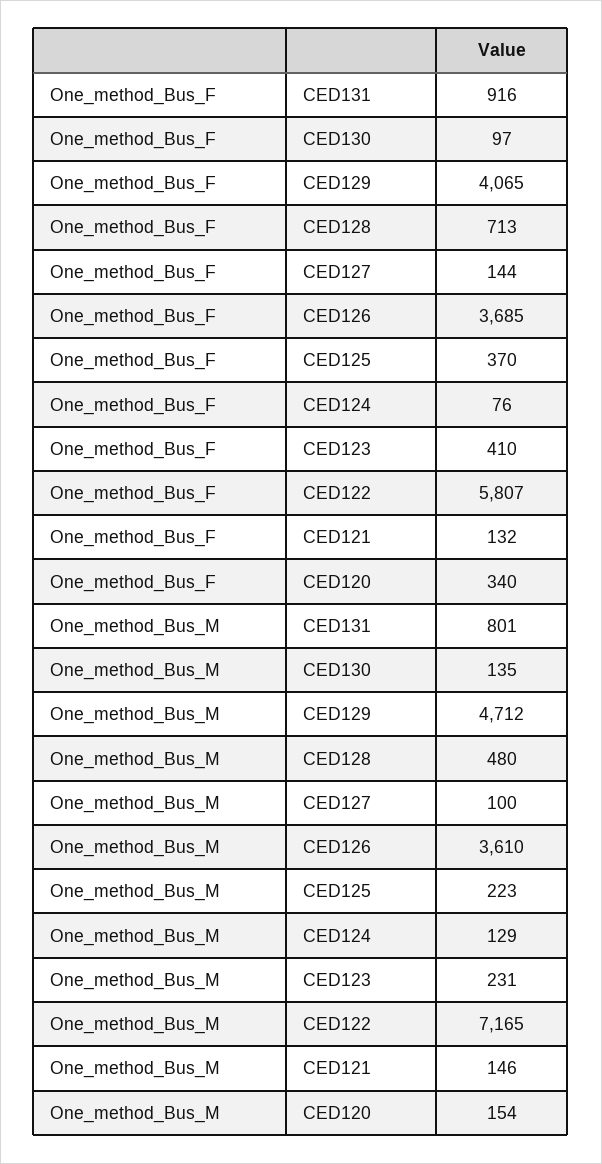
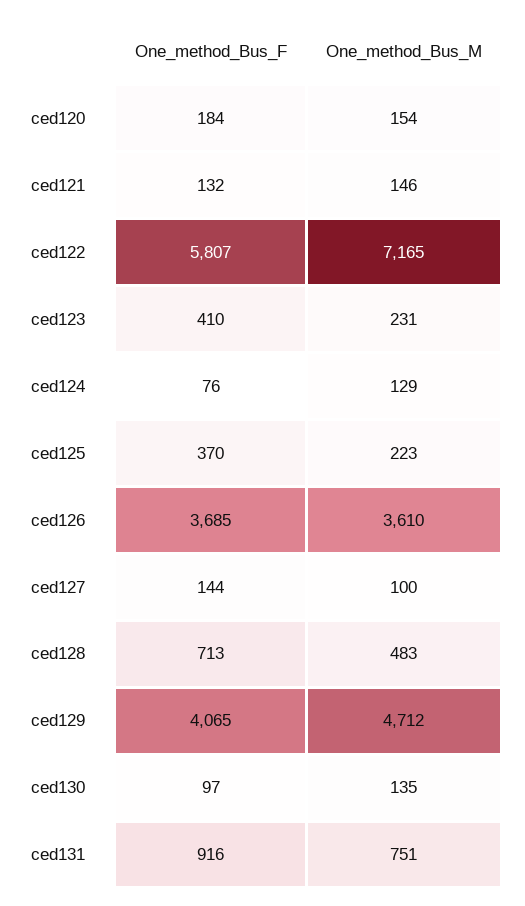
One_method_Bus_F, CED120: 340 -> 184
One_method_Bus_M, CED131: 801 -> 751
One_method_Bus_M, CED128: 480 -> 483

